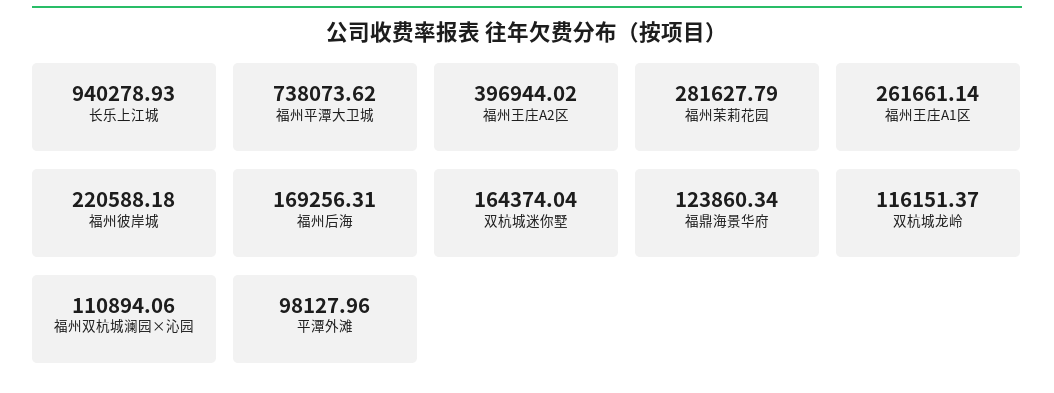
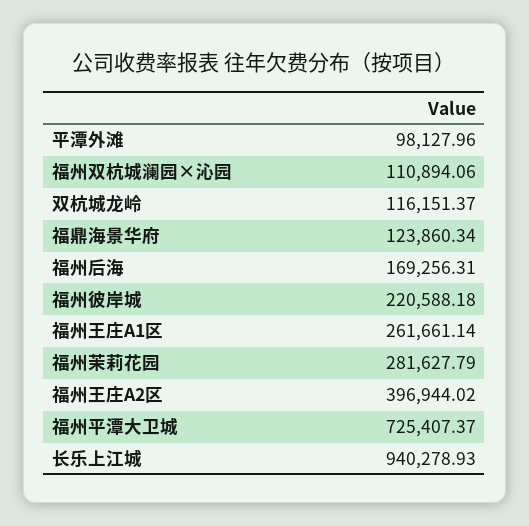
福州平潭大卫城: 738073.62 -> 725407.37
双杭城迷你墅: 164374.04 -> none

